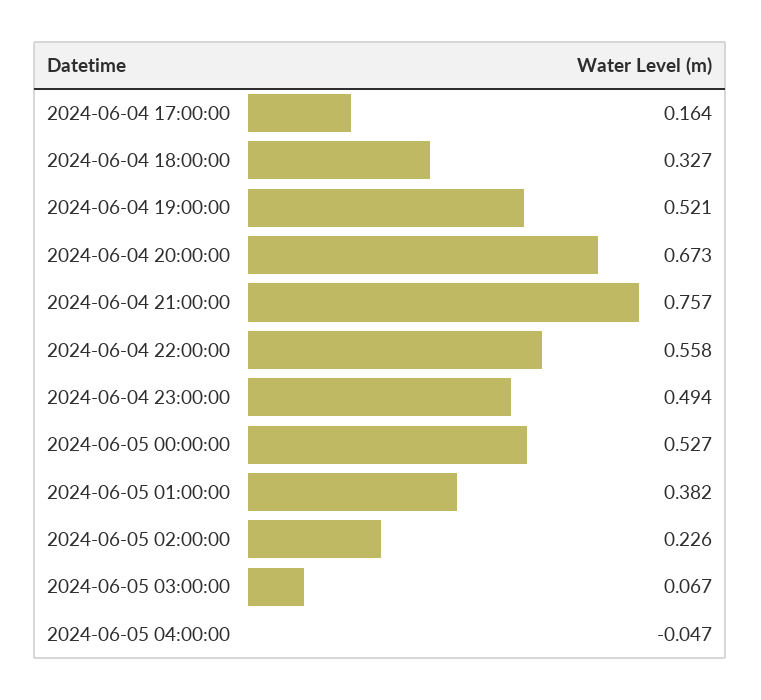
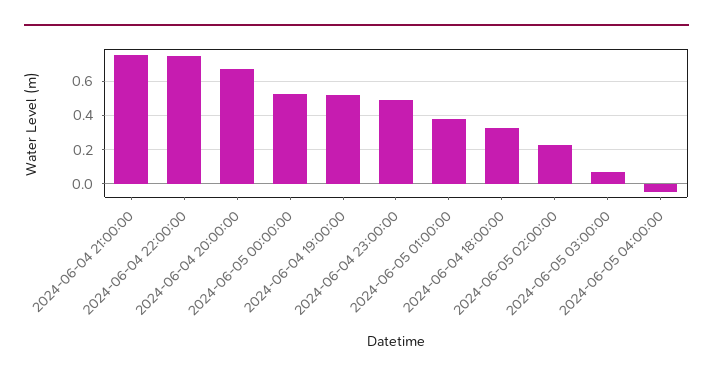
2024-06-04 17:00:00: 0.164 -> none
2024-06-04 22:00:00: 0.558 -> 0.75

